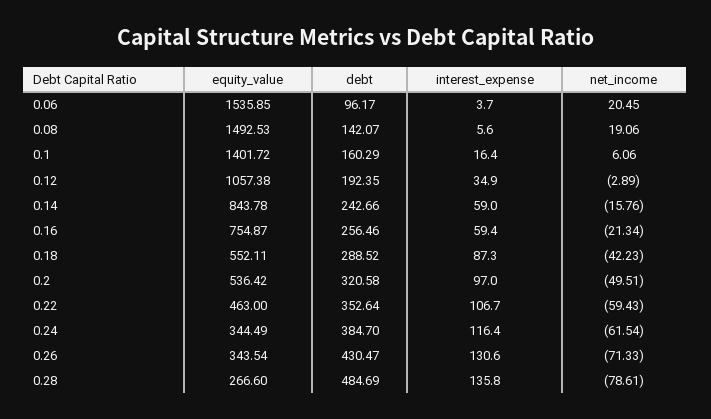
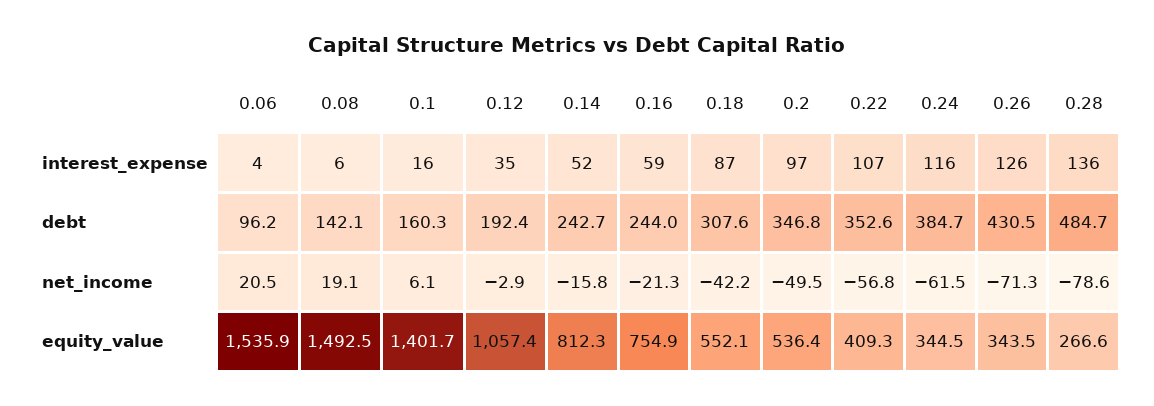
equity_value, 0.14: 843.78 -> 812.3
interest_expense, 0.14: 59 -> 52
debt, 0.16: 256.46 -> 244
debt, 0.18: 288.52 -> 307.6
debt, 0.2: 320.58 -> 346.8
equity_value, 0.22: 463 -> 409.3
net_income, 0.22: -59.43 -> -56.8
interest_expense, 0.26: 130.6 -> 126

